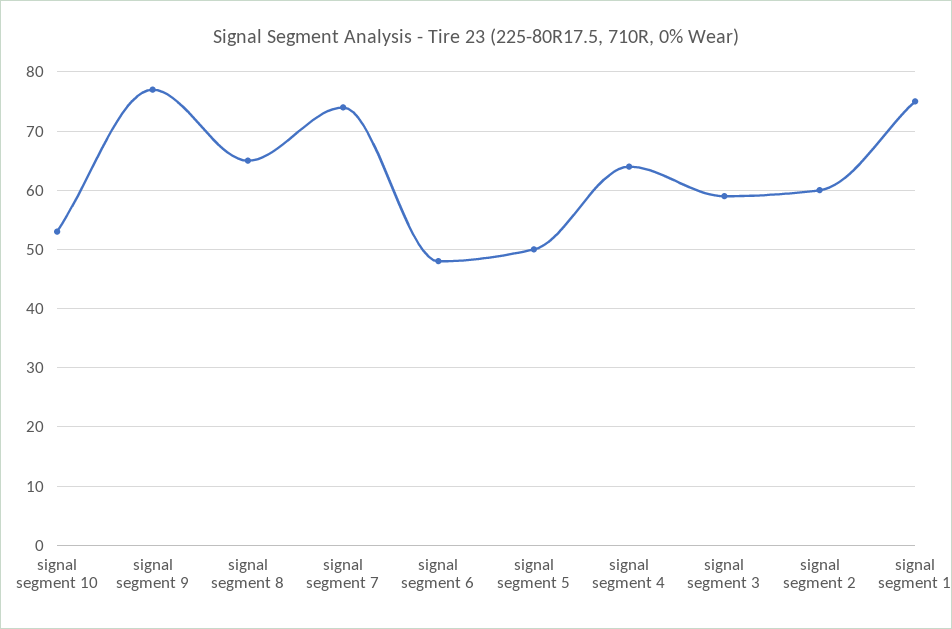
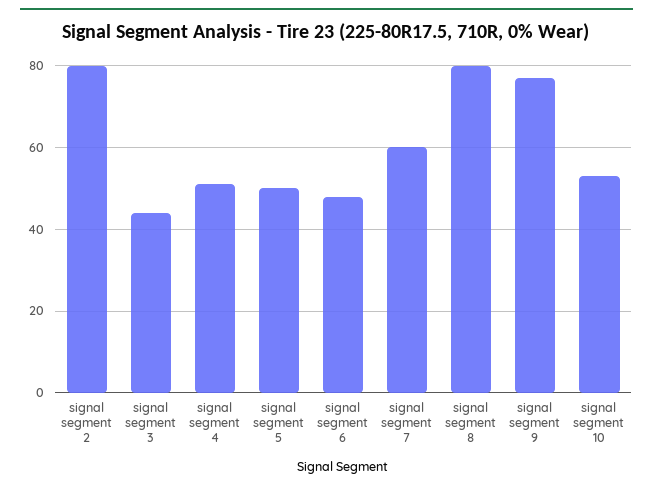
signal segment 8: 65 -> 80
signal segment 7: 75 -> 60
signal segment 4: 65 -> 50
signal segment 3: 60 -> 45
signal segment 2: 60 -> 80
signal segment 1: 75 -> none

